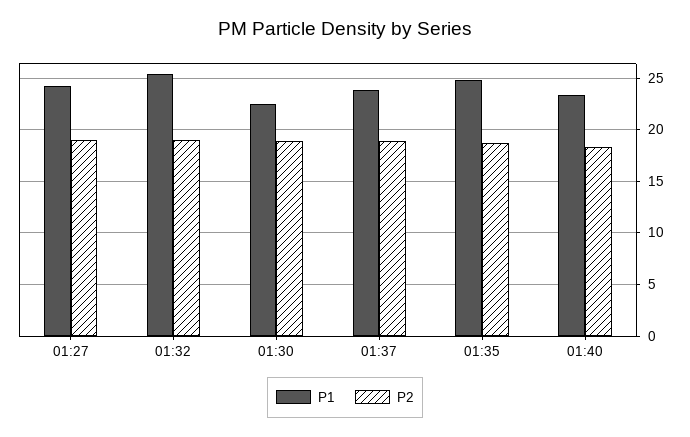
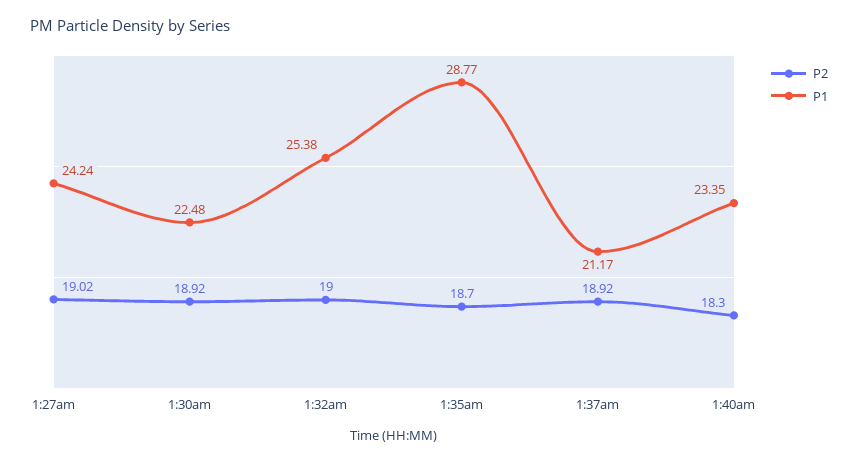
P1, 01:37: 24 -> 21.17
P1, 01:35: 25 -> 28.77

